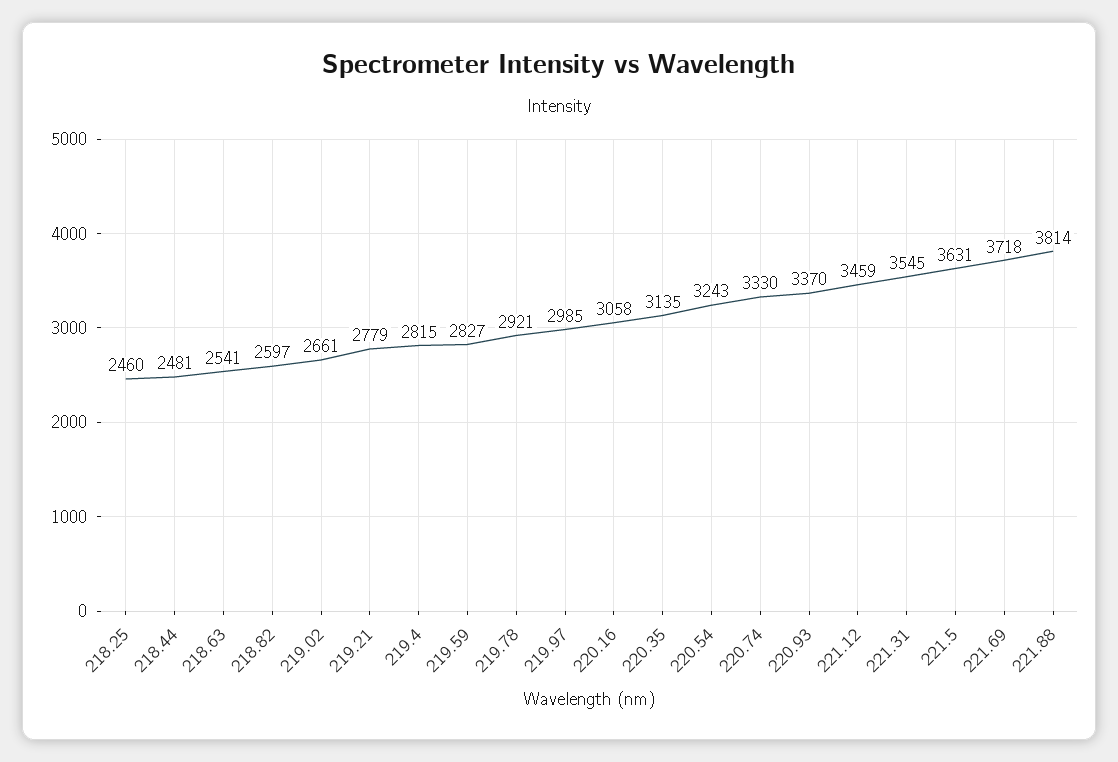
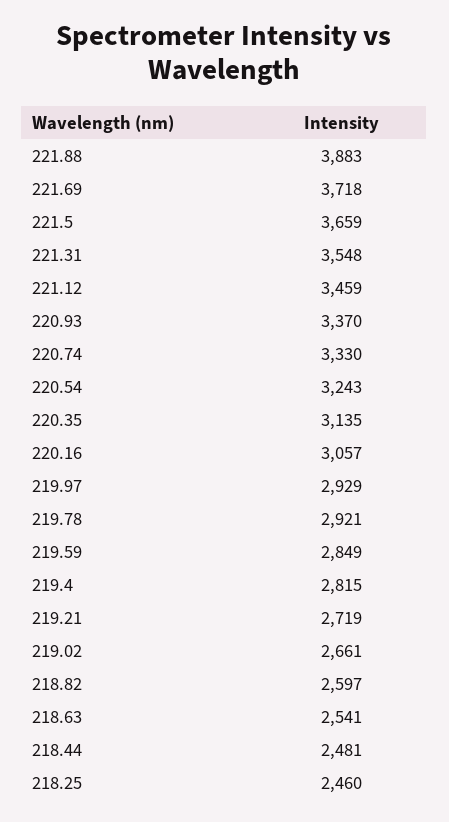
219.21: 2779 -> 2719
219.59: 2827 -> 2849
219.97: 2985 -> 2929
220.16: 3058 -> 3057
221.31: 3545 -> 3548
221.5: 3631 -> 3659
221.88: 3814 -> 3883

